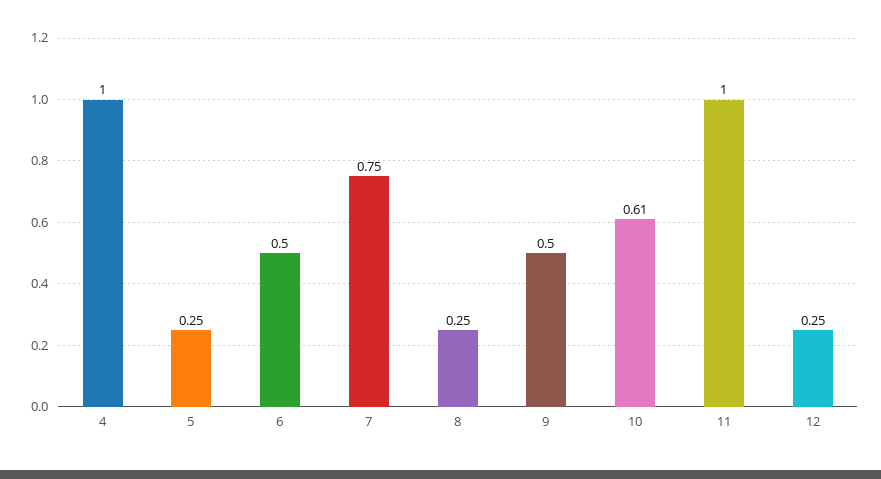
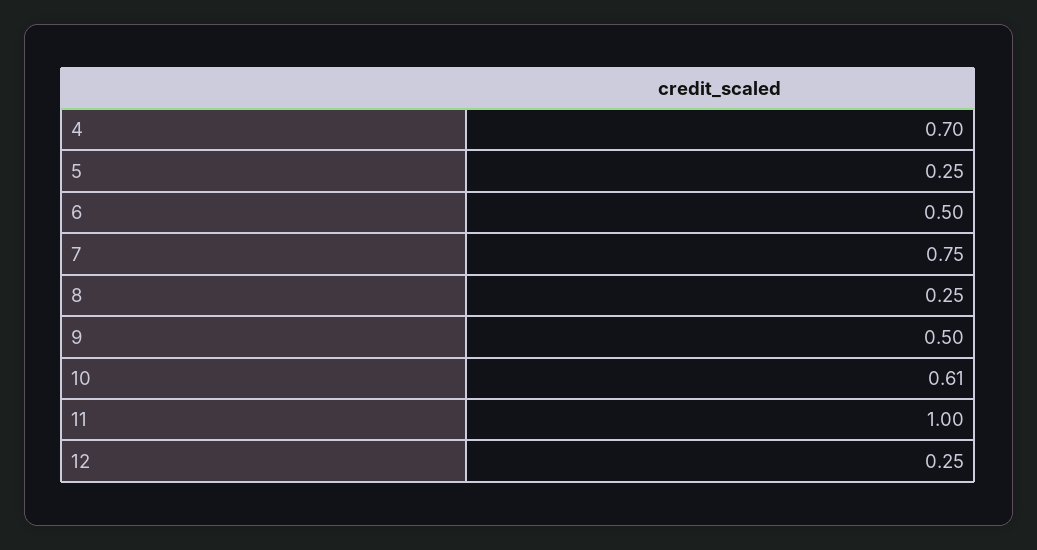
4: 1 -> 0.7

